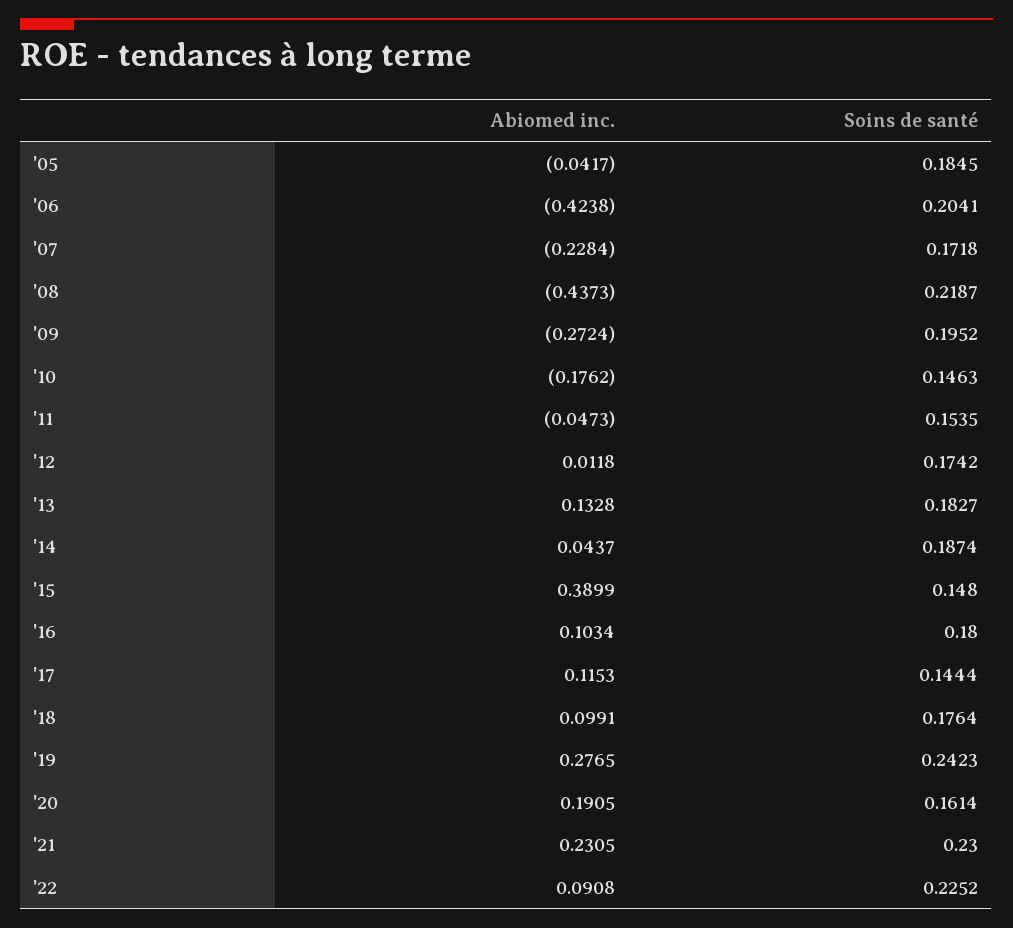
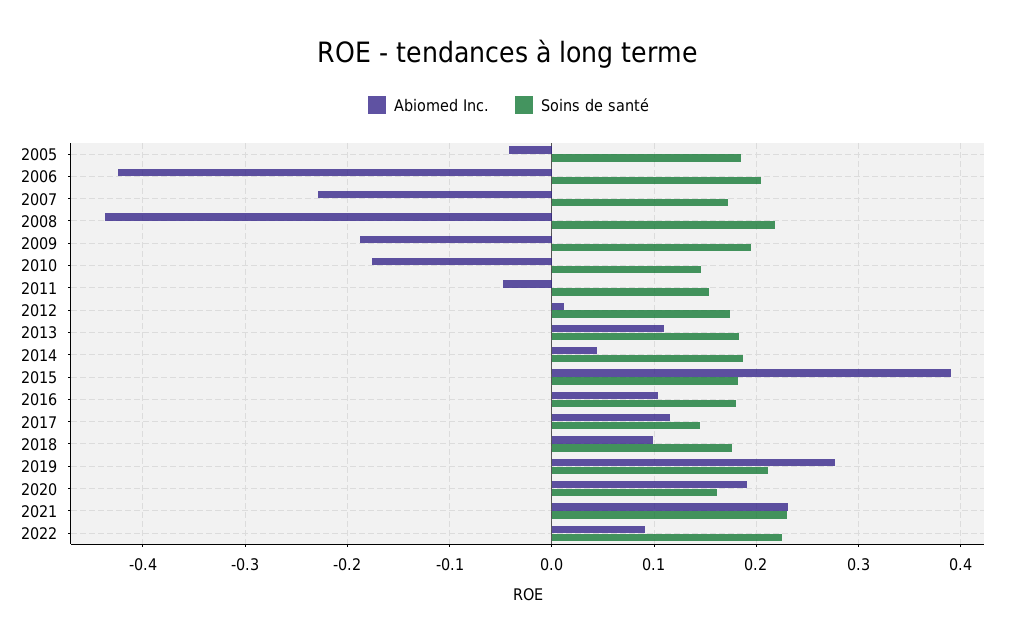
Abiomed inc., '09: -0.2724 -> -0.19
Abiomed inc., '13: 0.1328 -> 0.11
Soins de santé, '15: 0.148 -> 0.18
Soins de santé, '19: 0.2423 -> 0.21

